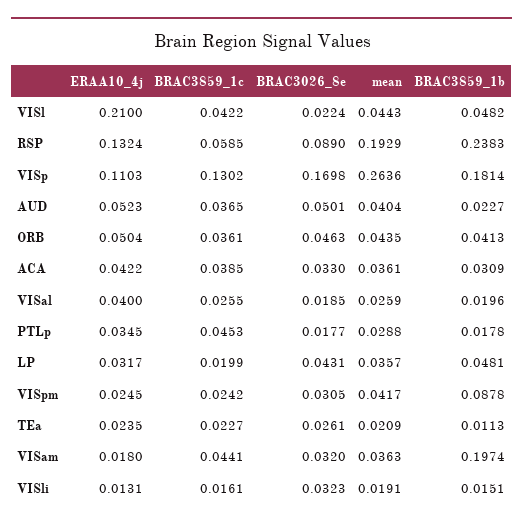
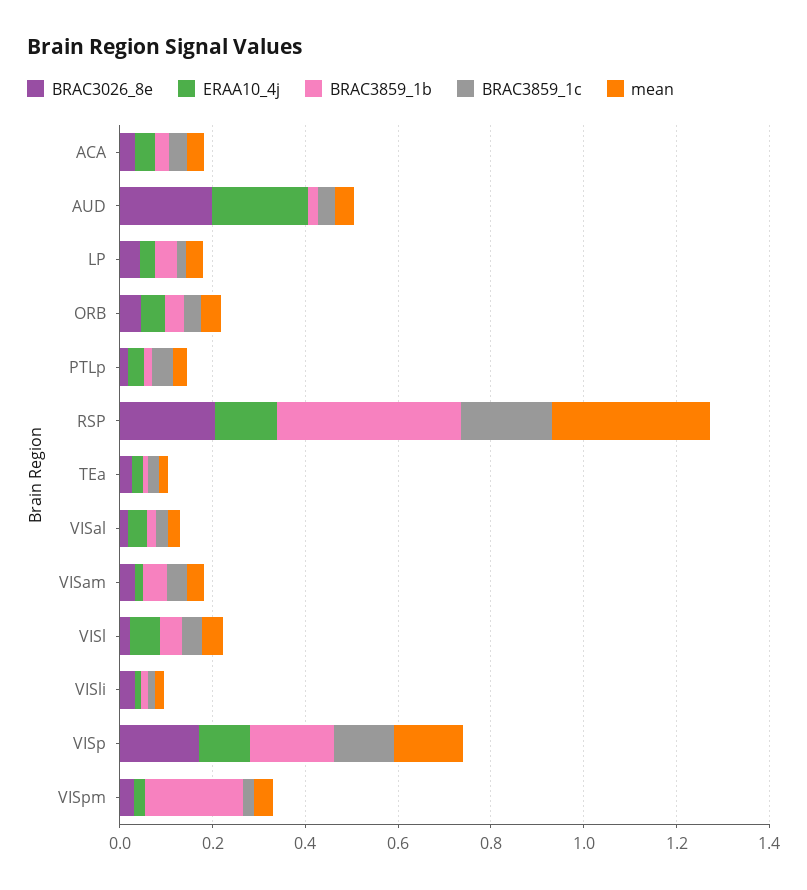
ERAA10_4j, VISl: 0.21 -> 0.05
BRAC3859_1c, RSP: 0.0585 -> 0.2
BRAC3026_8e, RSP: 0.089 -> 0.2
mean, RSP: 0.1929 -> 0.35
BRAC3859_1b, RSP: 0.2383 -> 0.4
mean, VISp: 0.2636 -> 0.15
ERAA10_4j, AUD: 0.0523 -> 0.2
BRAC3026_8e, AUD: 0.0501 -> 0.2
BRAC3859_1b, VISpm: 0.0878 -> 0.2
BRAC3859_1b, VISam: 0.1974 -> 0.05

